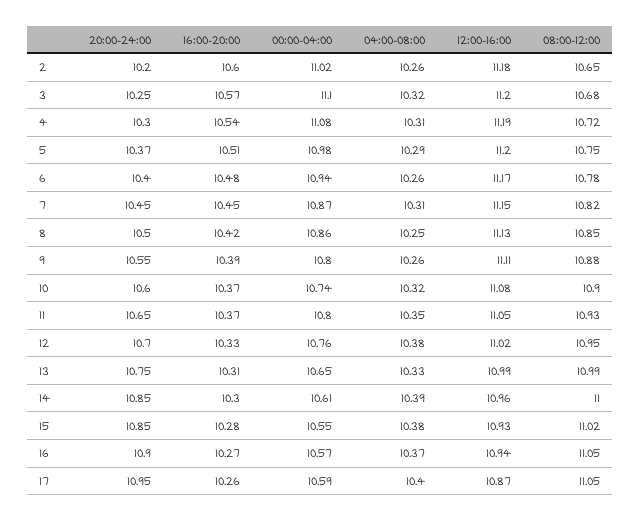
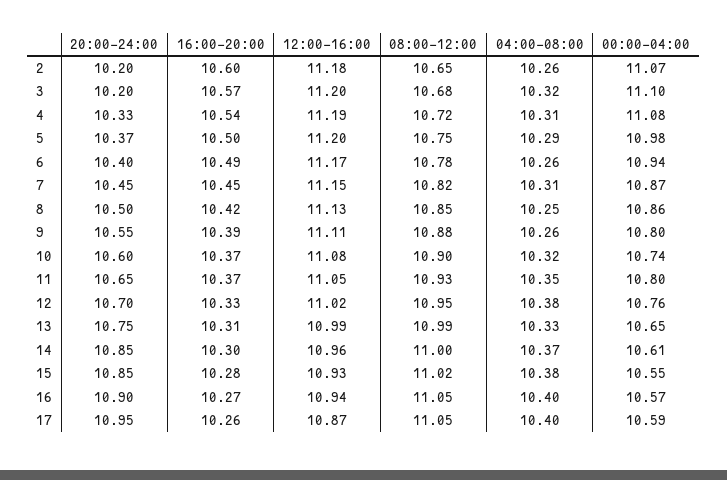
00:00-04:00, 2: 11.02 -> 11.07
20:00-24:00, 3: 10.25 -> 10.2
20:00-24:00, 4: 10.3 -> 10.33
16:00-20:00, 5: 10.51 -> 10.5
16:00-20:00, 6: 10.48 -> 10.49
04:00-08:00, 14: 10.39 -> 10.37
04:00-08:00, 16: 10.37 -> 10.4

